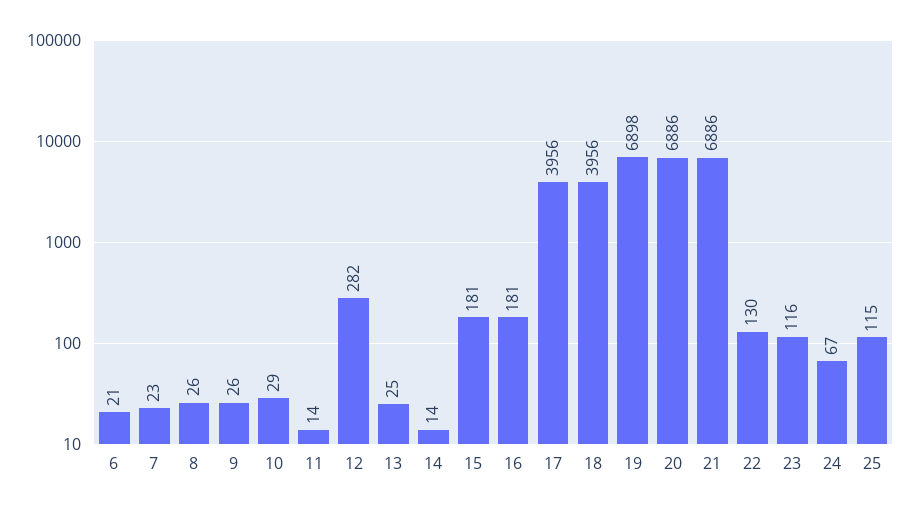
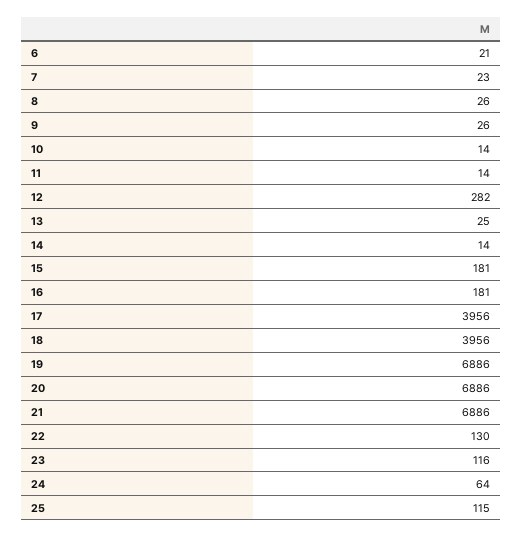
10: 29 -> 14
19: 6898 -> 6886
24: 67 -> 64

